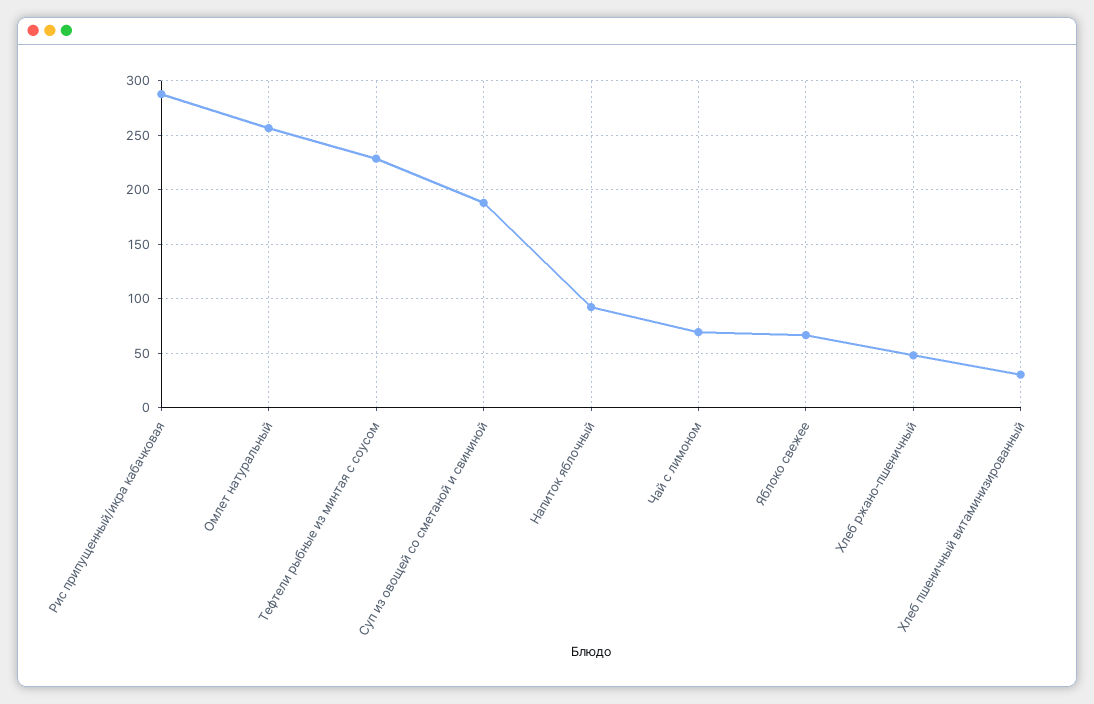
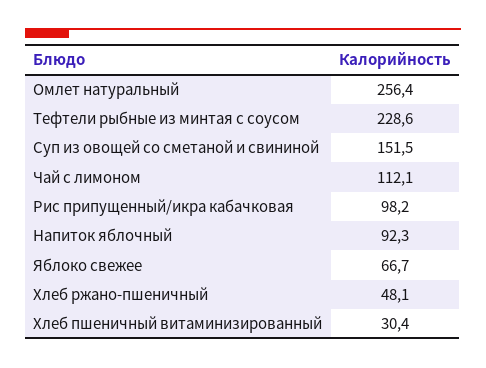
Рис припущенный/икра кабачковая: 290 -> 98.2
Суп из овощей со сметаной и свининой: 190 -> 151.5
Чай с лимоном: 70 -> 112.1

